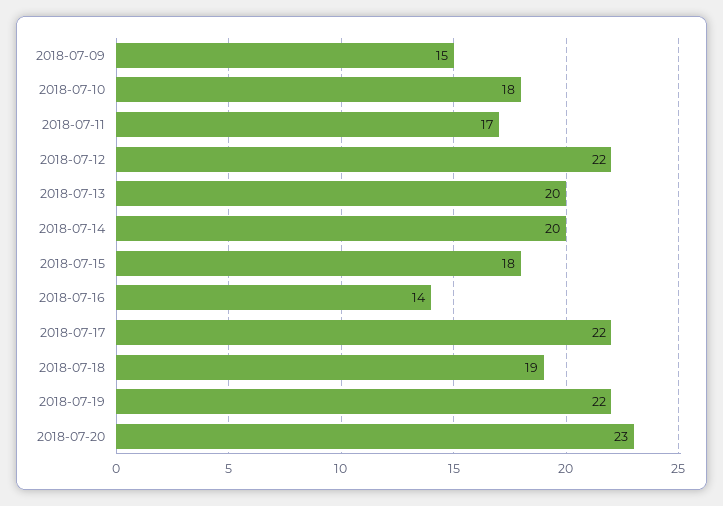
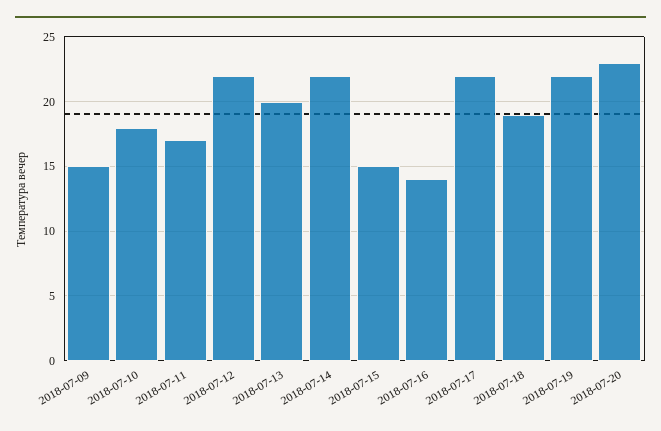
2018-07-14: 20 -> 22
2018-07-15: 18 -> 15

